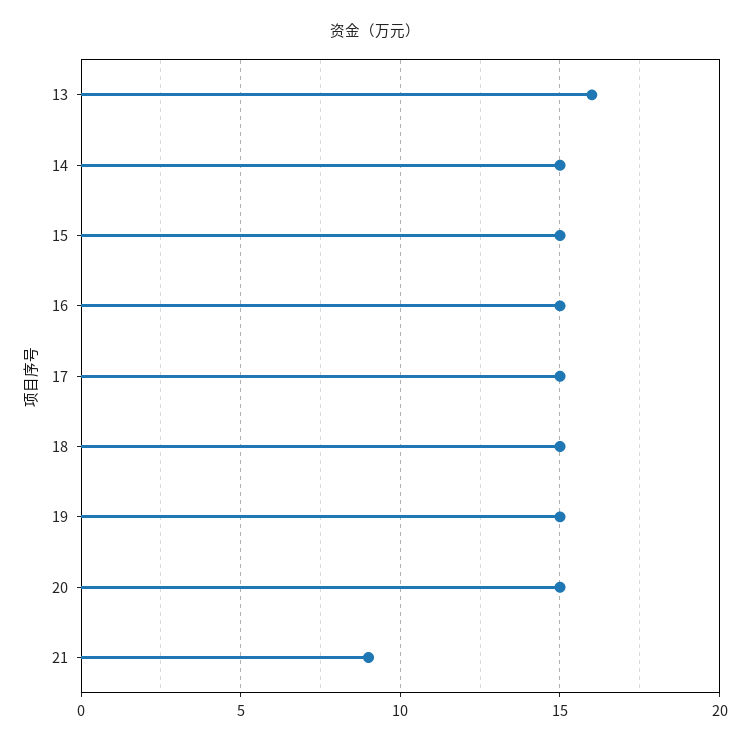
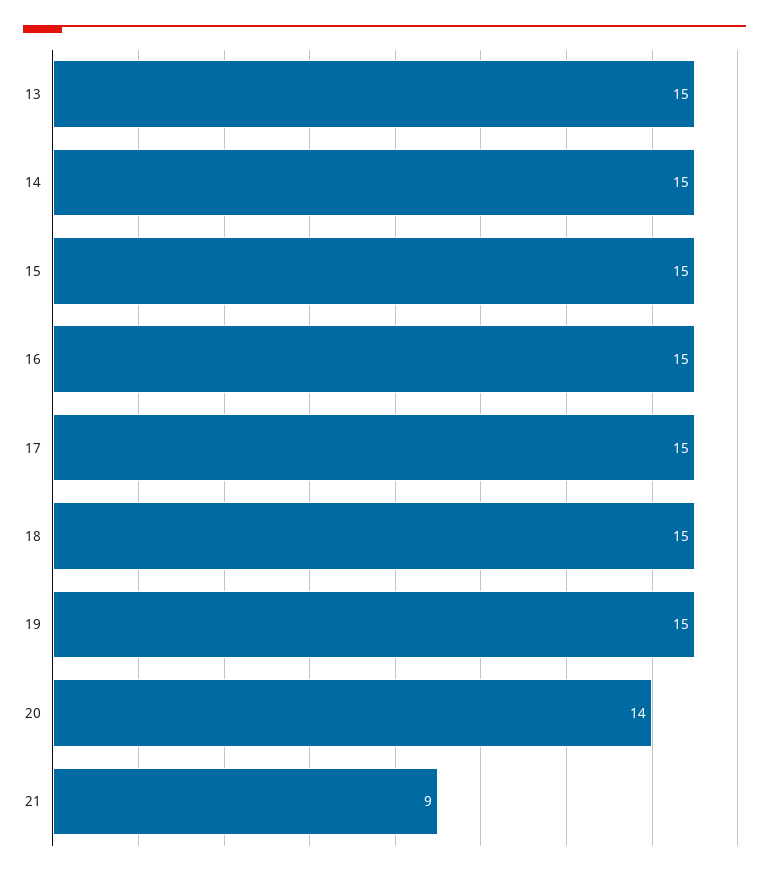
13: 16 -> 15
20: 15 -> 14

